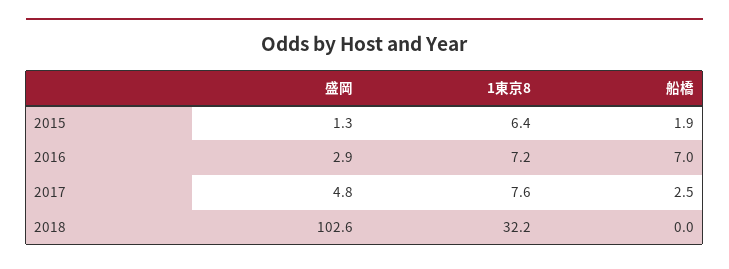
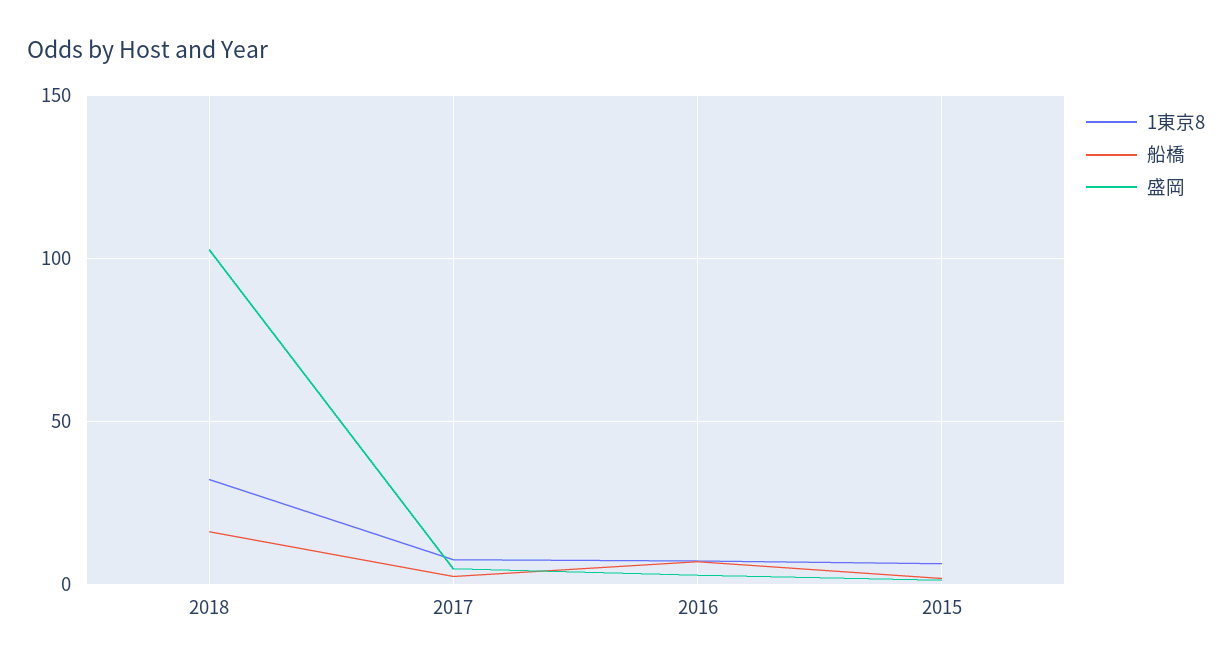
船橋, 2018: 0 -> 15

